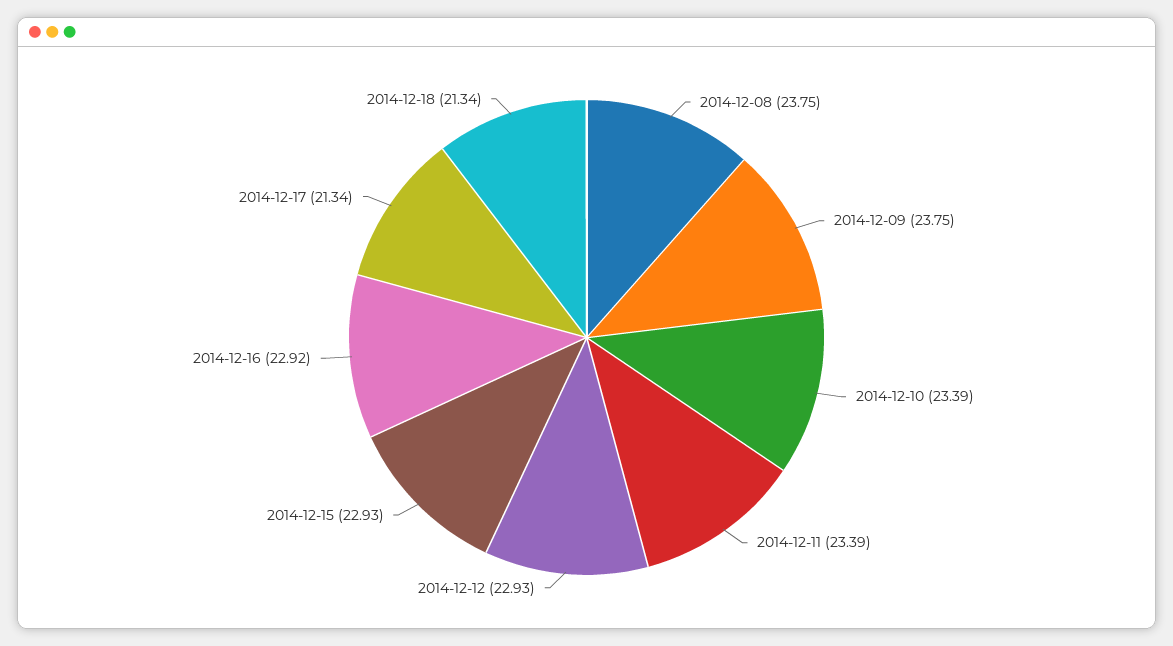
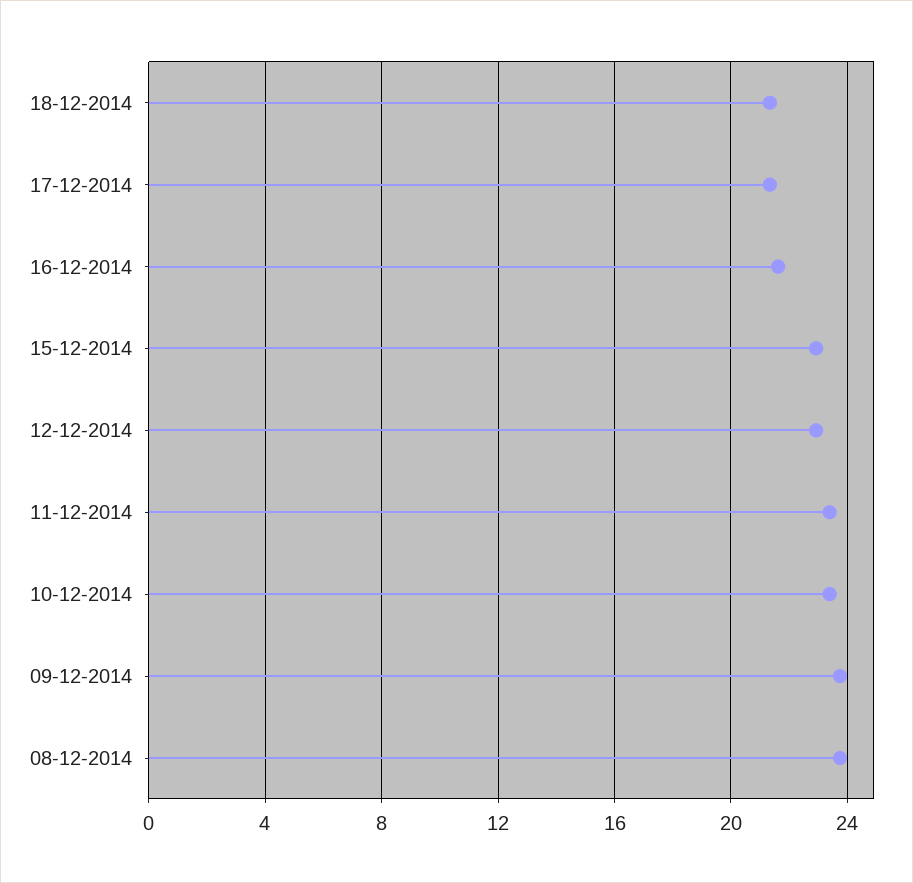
2014-12-16: 22.92 -> 21.5

